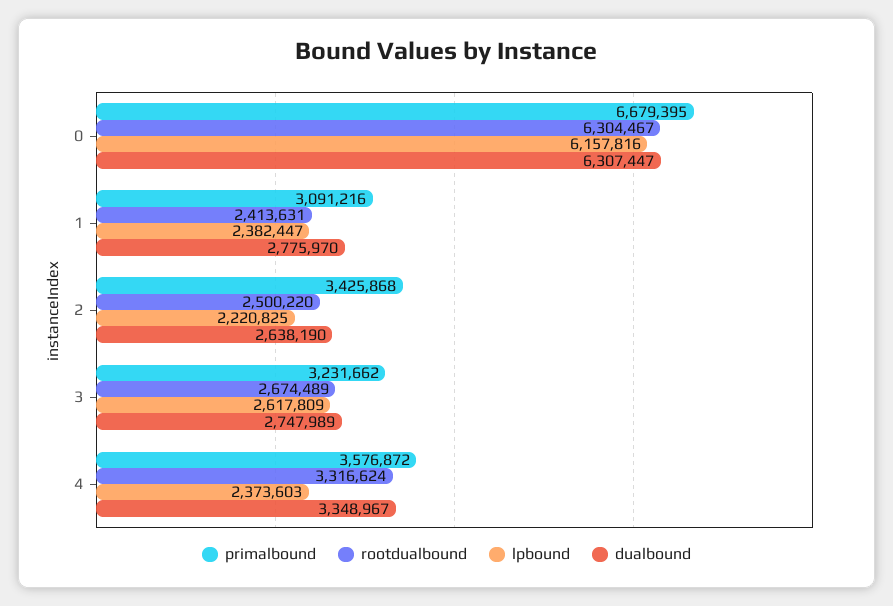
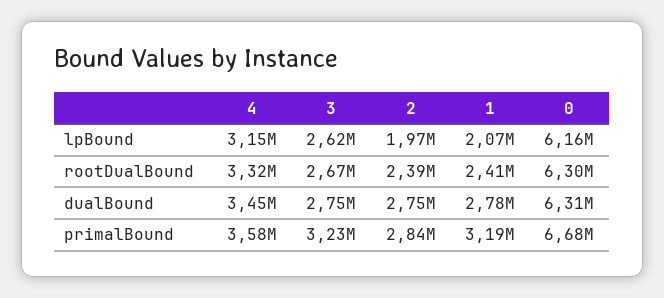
primalbound, 1: 3091216 -> 3190000
lpbound, 1: 2382447 -> 2070000
primalbound, 2: 3425868 -> 2840000
rootdualbound, 2: 2500220 -> 2390000
lpbound, 2: 2220825 -> 1970000
dualbound, 2: 2638190 -> 2750000
lpbound, 4: 2373603 -> 3150000
dualbound, 4: 3348967 -> 3450000

